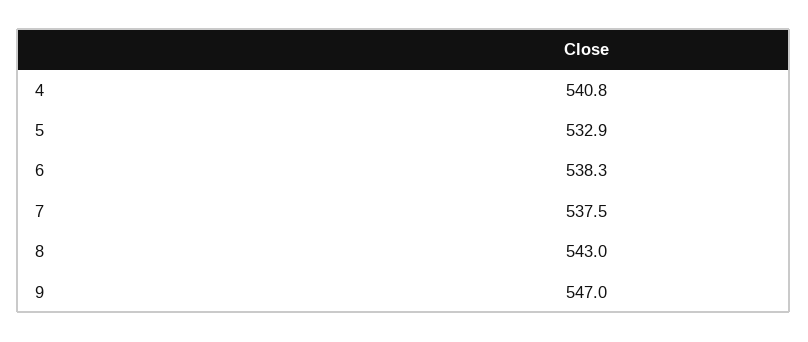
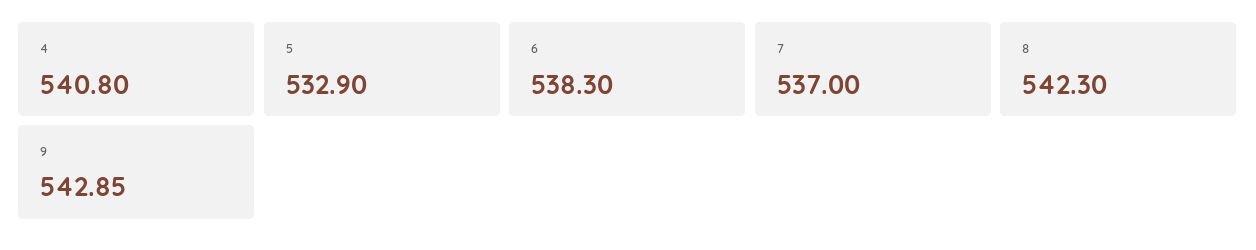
7: 537.5 -> 537
8: 543 -> 542.3
9: 547 -> 542.85

